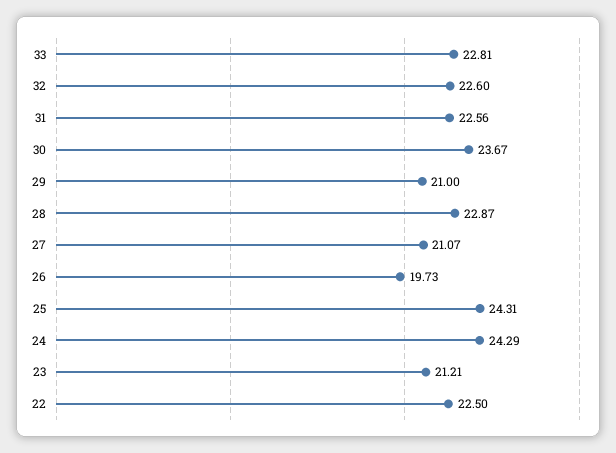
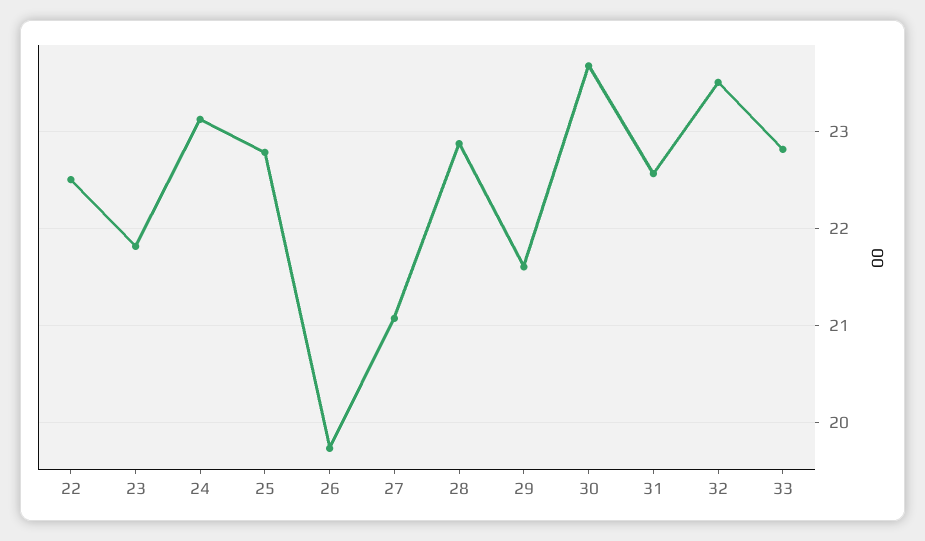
32: 22.6 -> 23.5
29: 21 -> 21.6
25: 24.31 -> 22.8
24: 24.29 -> 23.1
23: 21.21 -> 21.8

